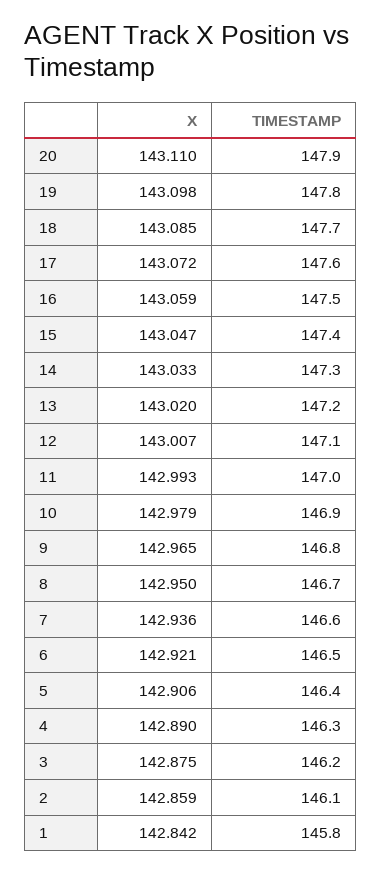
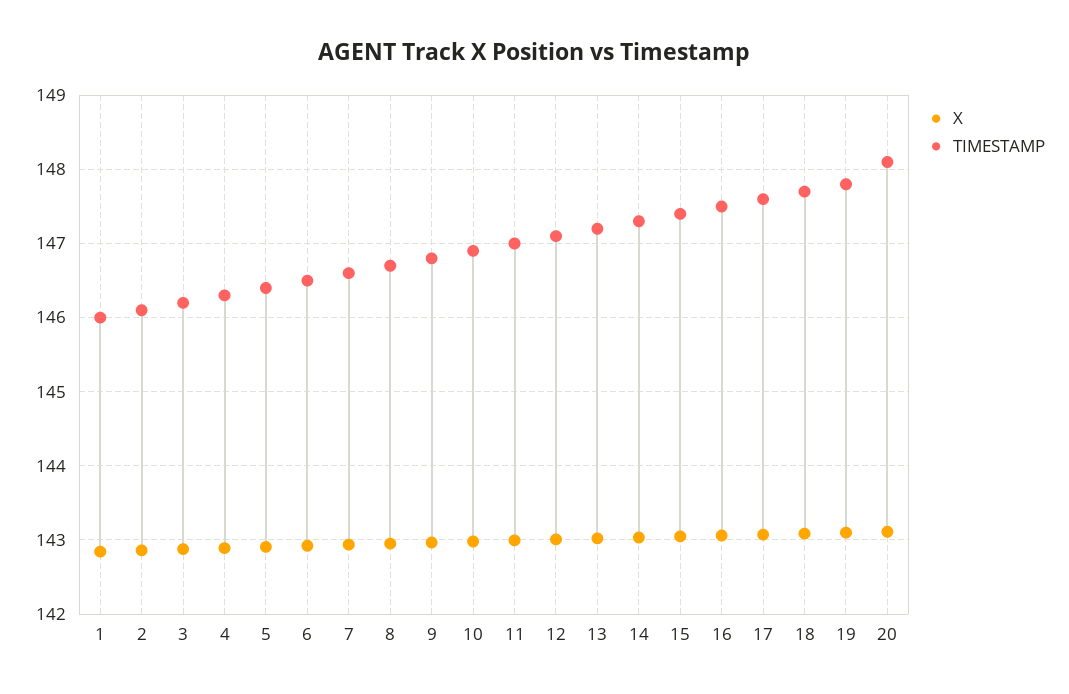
TIMESTAMP, 20: 147.9 -> 148.1
TIMESTAMP, 1: 145.8 -> 146

